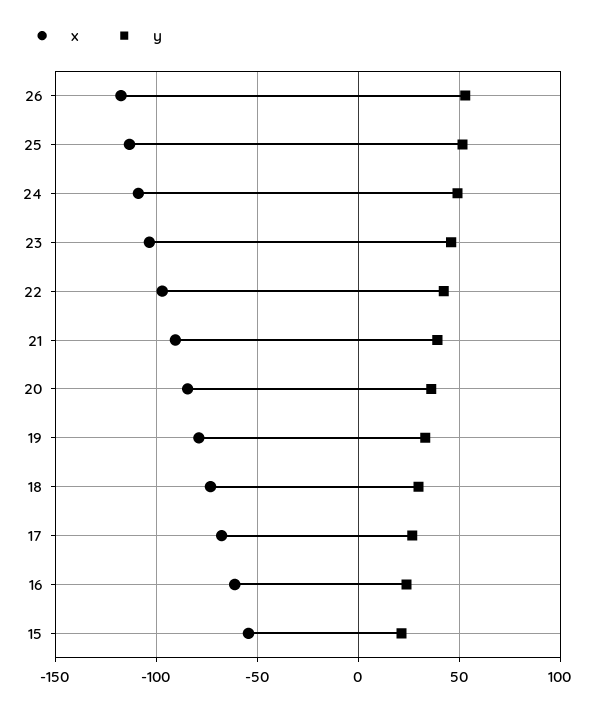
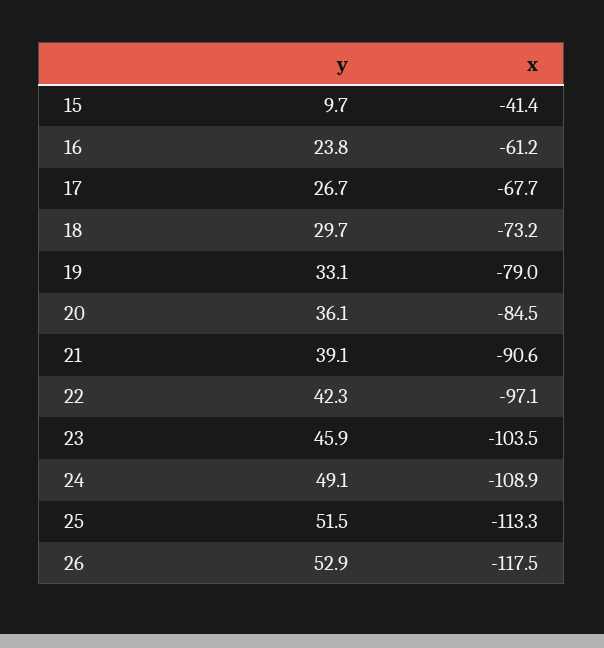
x, 15: -55 -> -41.4
y, 15: 20 -> 9.7

